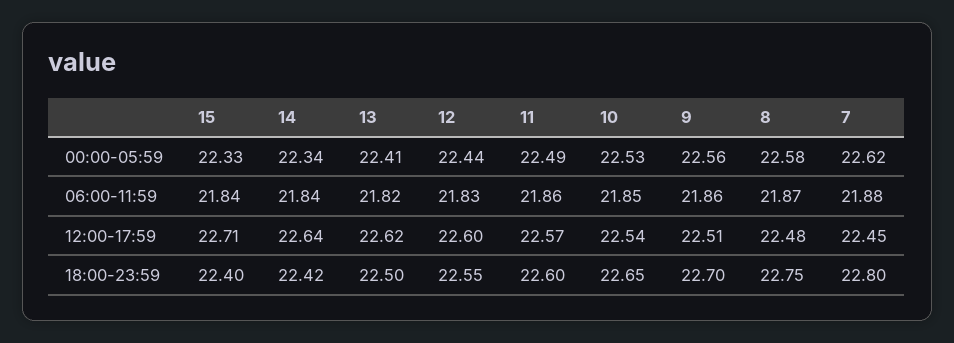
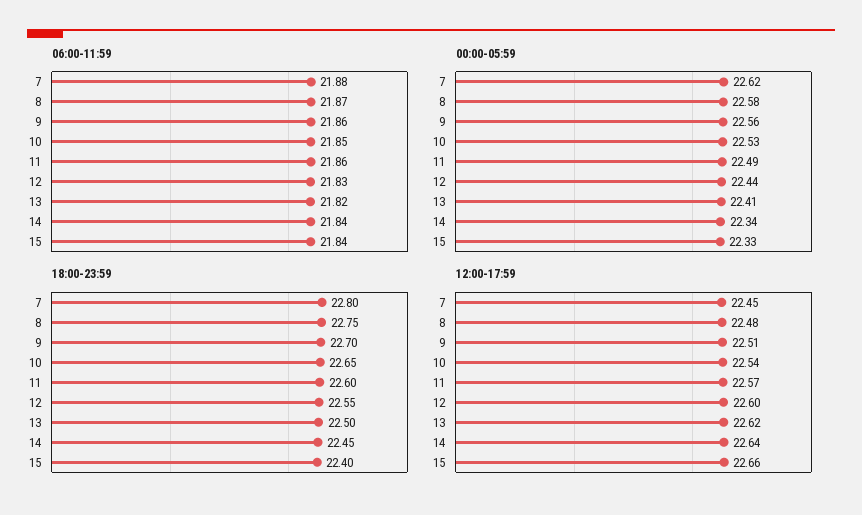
12:00-17:59, 15: 22.71 -> 22.66
18:00-23:59, 14: 22.42 -> 22.45

